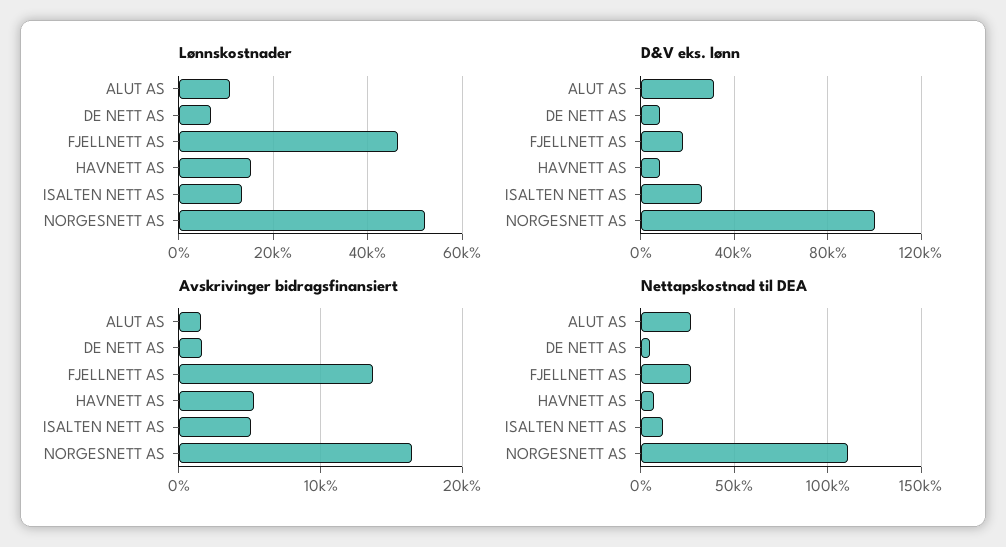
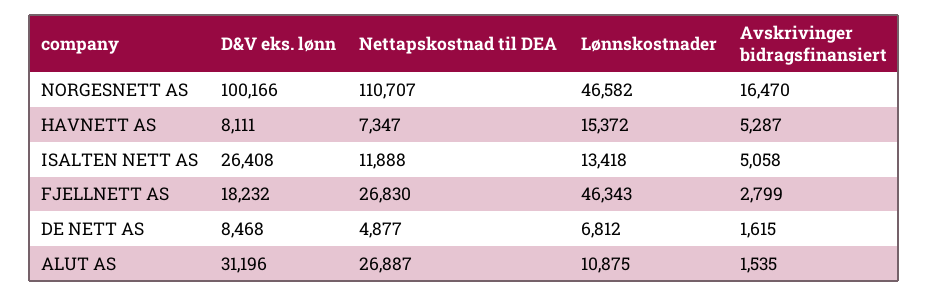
Lønnskostnader, NORGESNETT AS: 52000 -> 46582
Avskrivinger bidragsfinansiert, FJELLNETT AS: 14000 -> 2799

